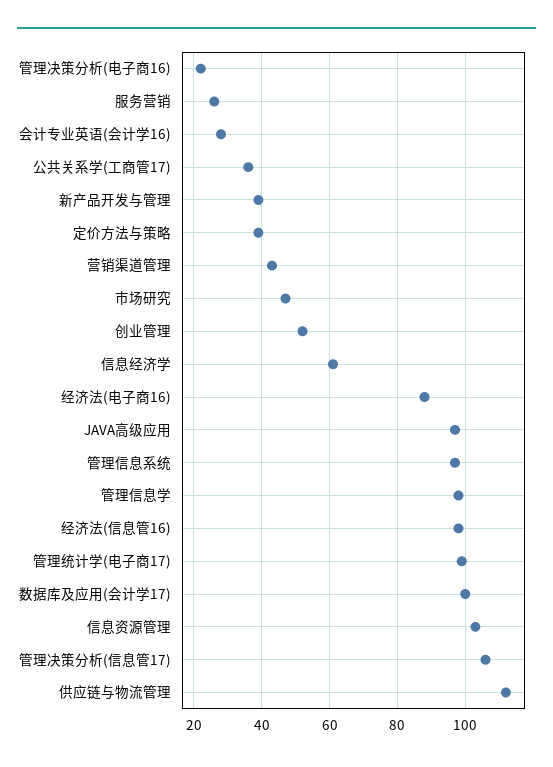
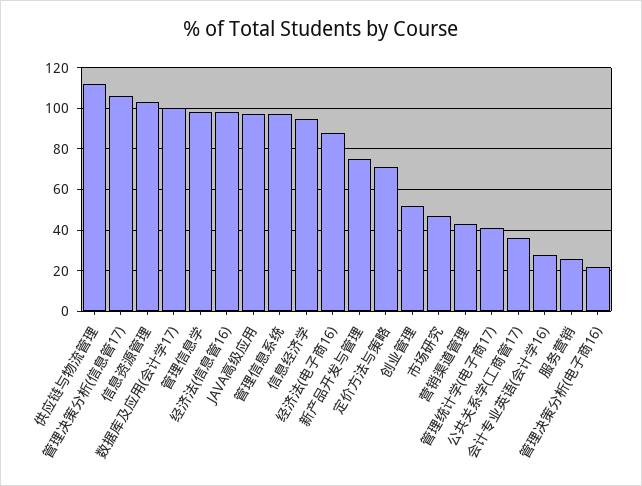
新产品开发与管理: 40 -> 75
定价方法与策略: 40 -> 70
信息经济学: 60 -> 95
管理统计学(电子商17): 100 -> 40

